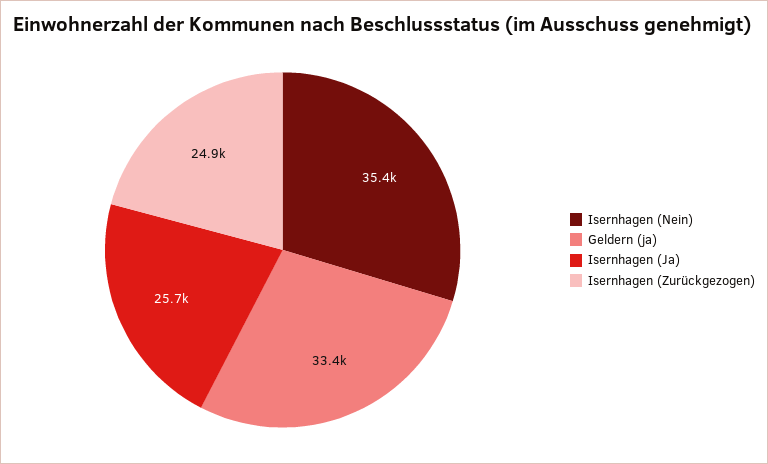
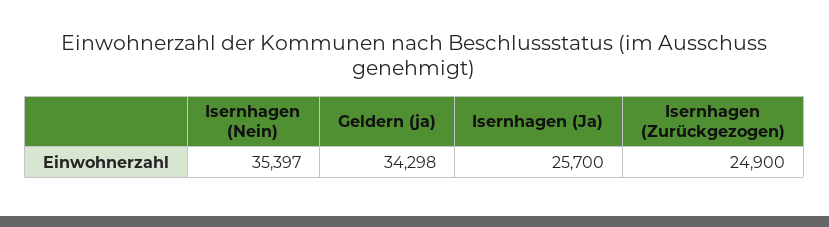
Geldern (ja): 33400 -> 34298

